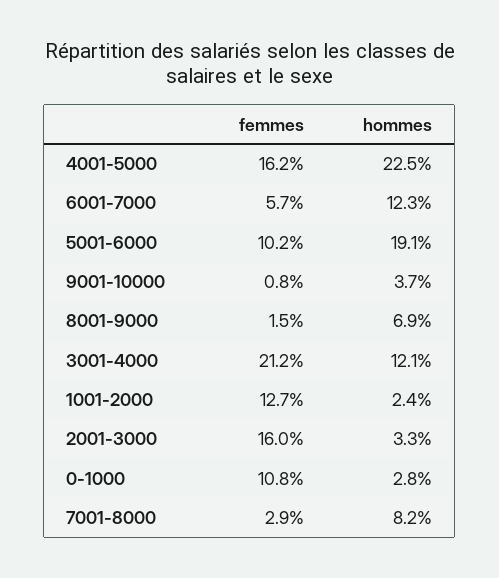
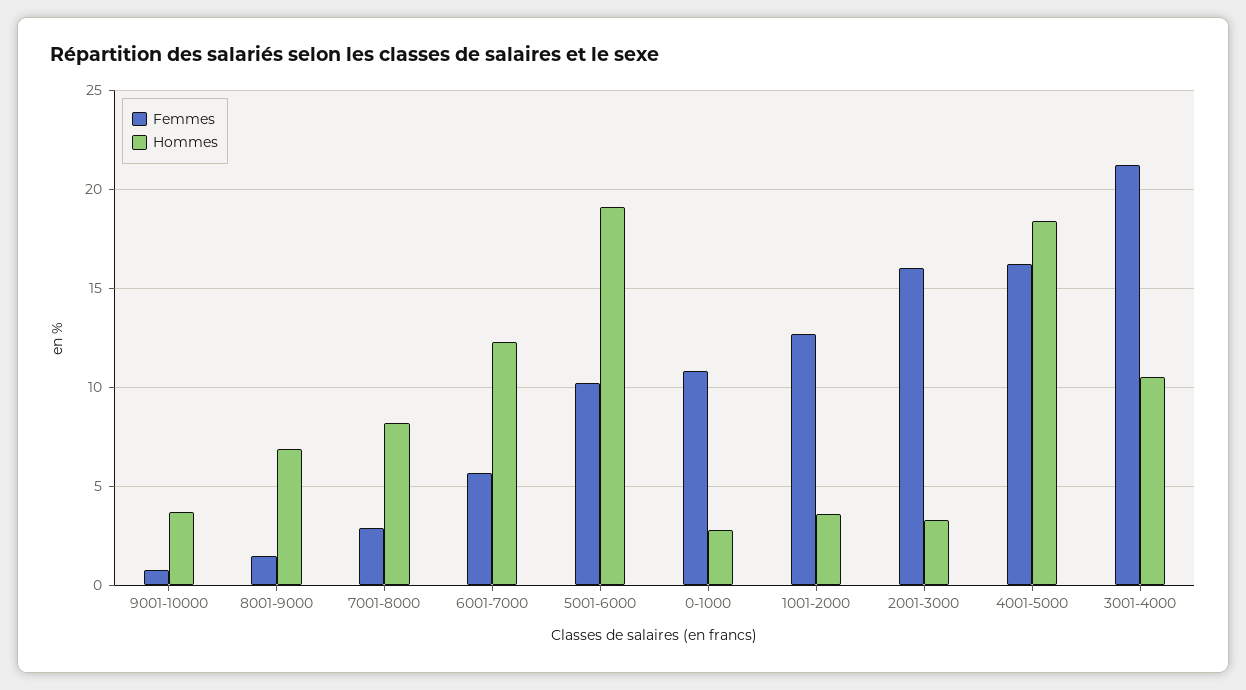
hommes, 4001-5000: 22.5 -> 18.5
hommes, 3001-4000: 12.1 -> 10.5
hommes, 1001-2000: 2.4 -> 3.5

